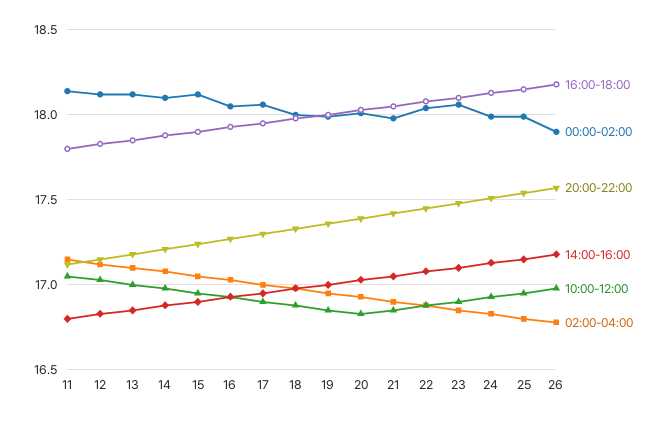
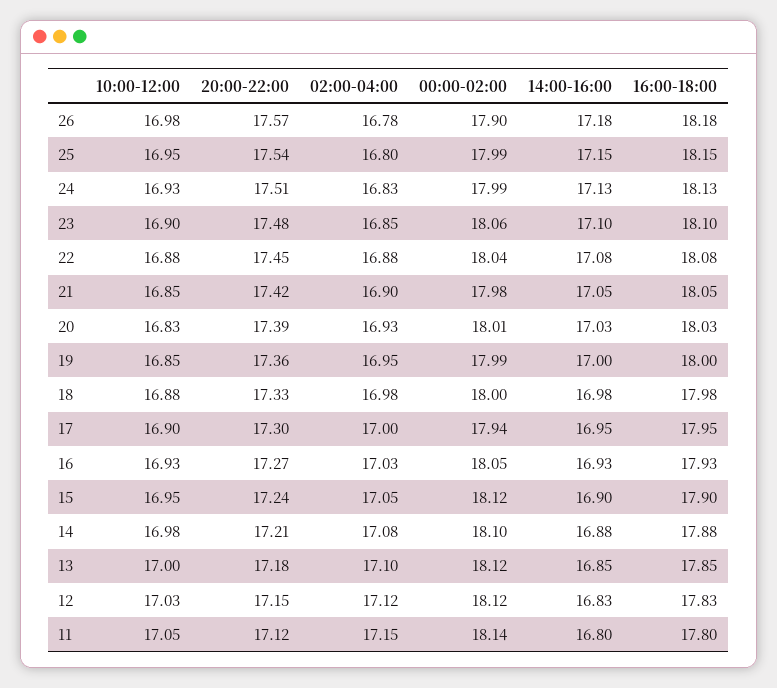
00:00-02:00, 17: 18.05 -> 17.94

